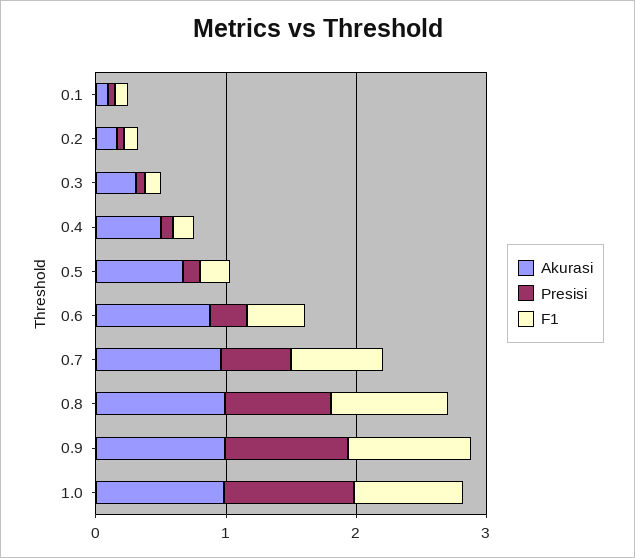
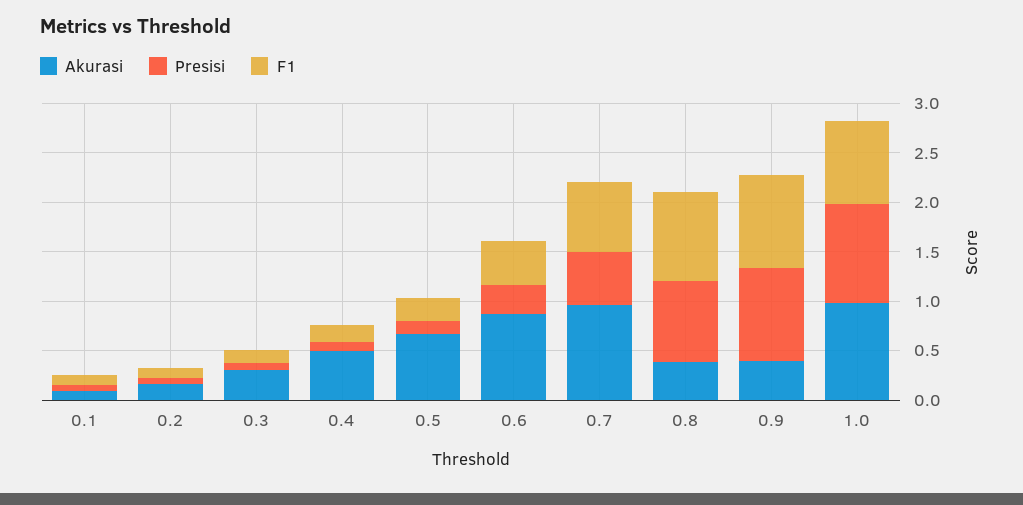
Akurasi, 0.8: 1 -> 0.4
Akurasi, 0.9: 1 -> 0.4

